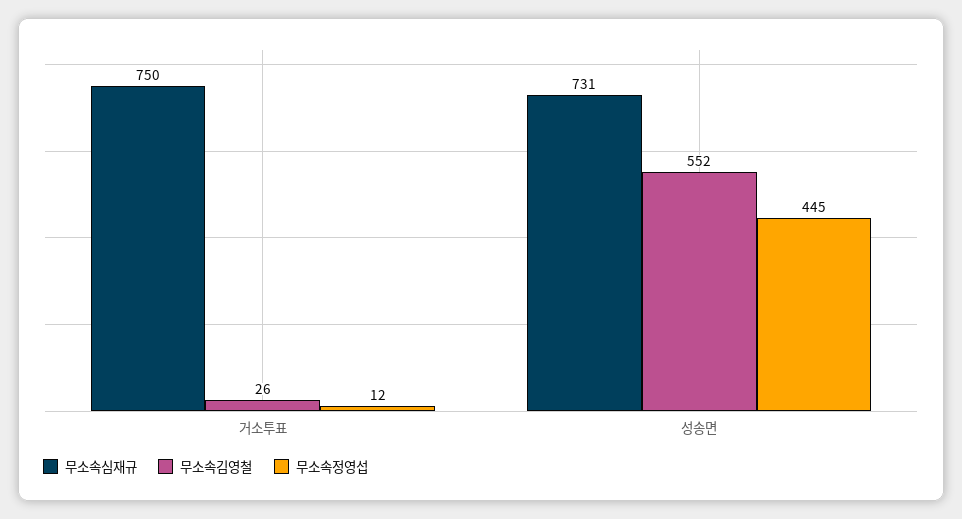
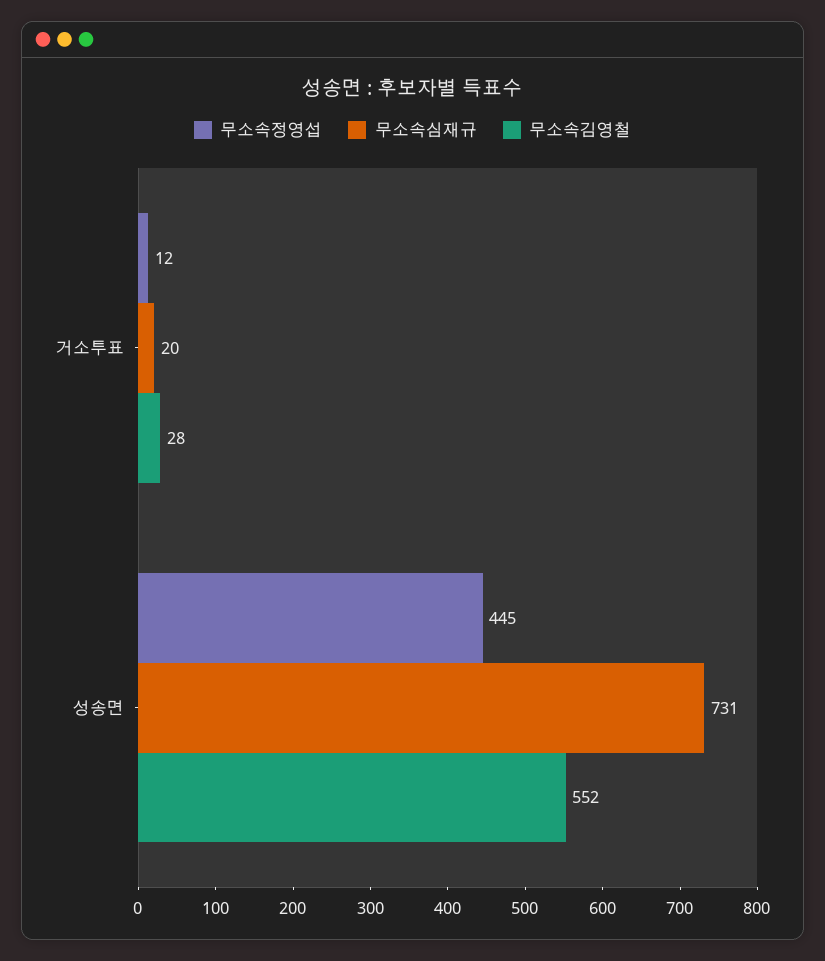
무소속심재규, 거소투표: 750 -> 20
무소속김영철, 거소투표: 26 -> 28

